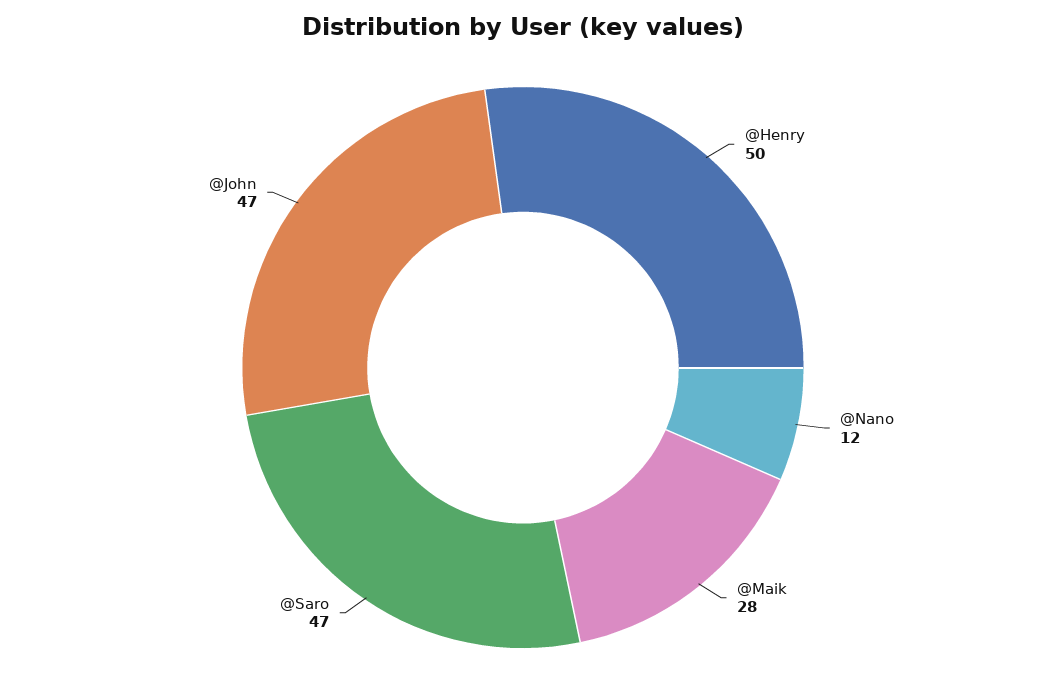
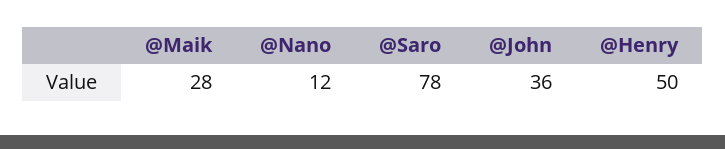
@Saro: 47 -> 78
@John: 47 -> 36

